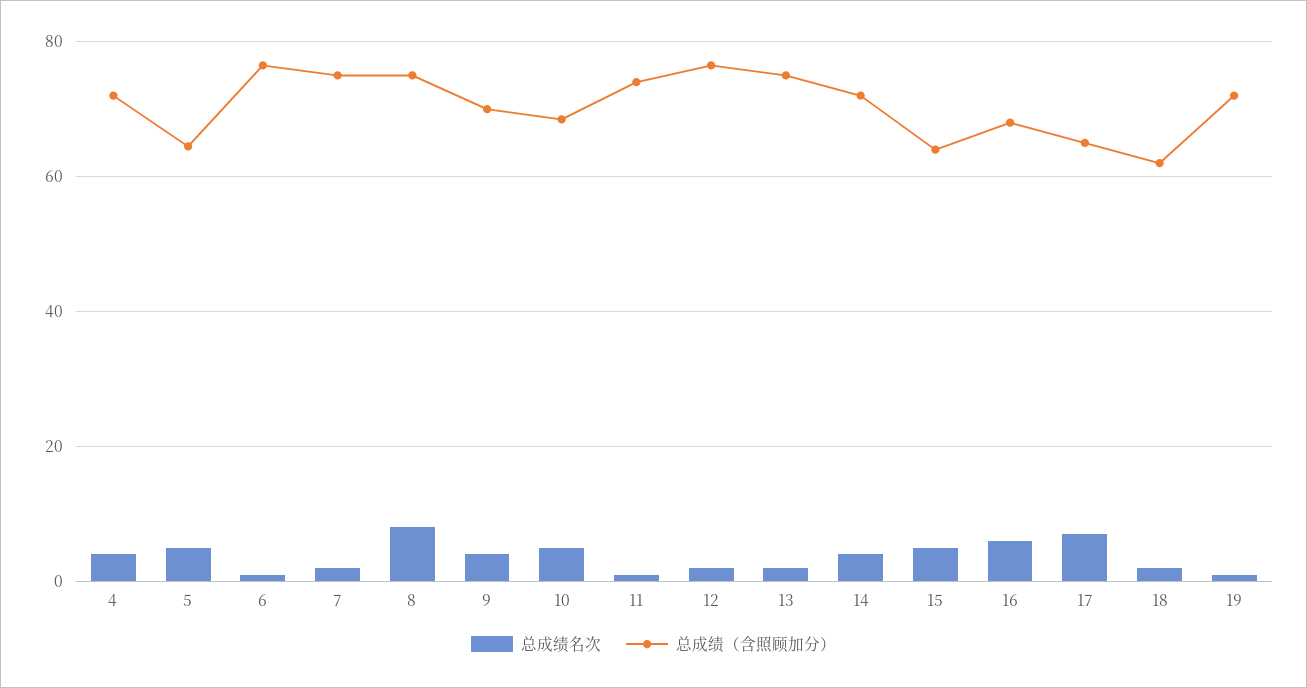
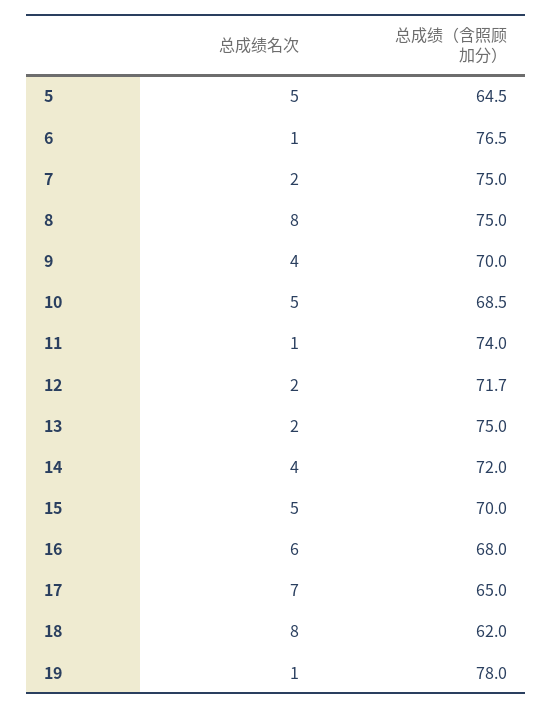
总成绩名次, 4: 4 -> none
总成绩（含照顾加分）, 4: 72 -> none
总成绩（含照顾加分）, 12: 76 -> 71.7
总成绩（含照顾加分）, 15: 64 -> 70
总成绩名次, 18: 2 -> 8
总成绩（含照顾加分）, 19: 72 -> 78

